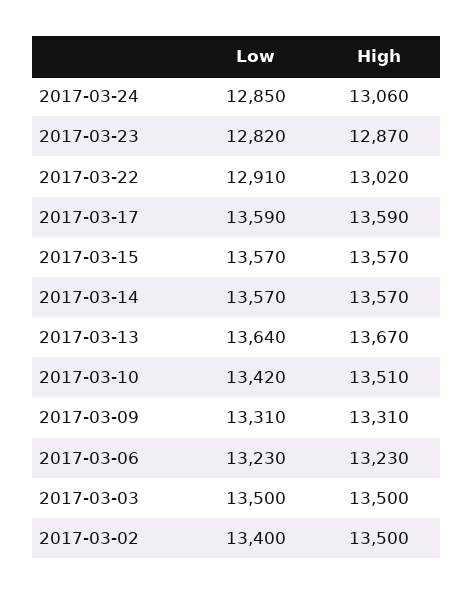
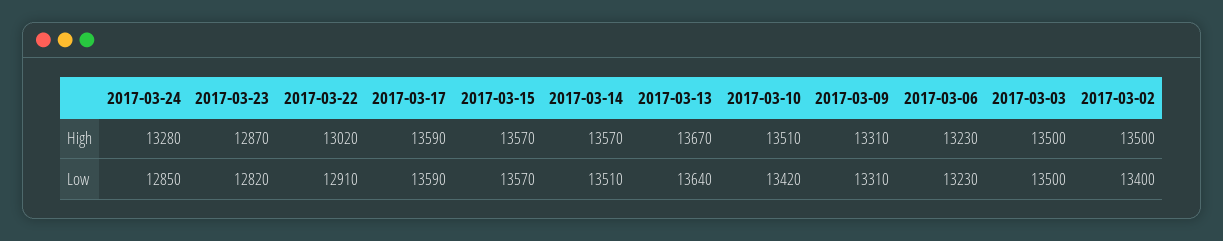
High, 2017-03-24: 13060 -> 13280
Low, 2017-03-14: 13570 -> 13510

